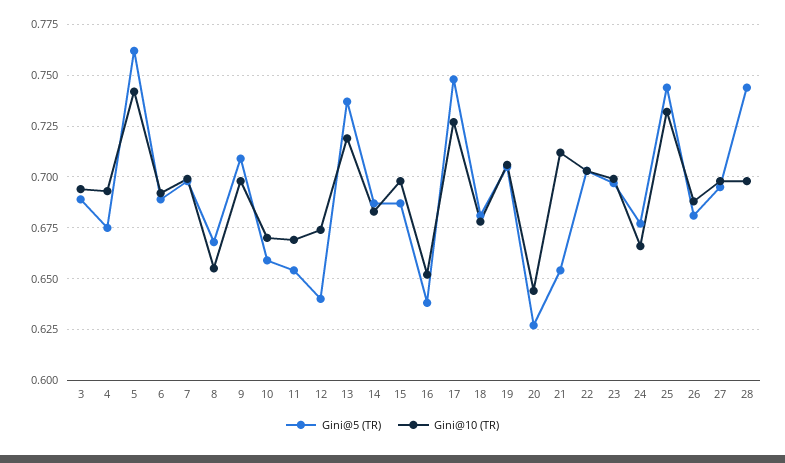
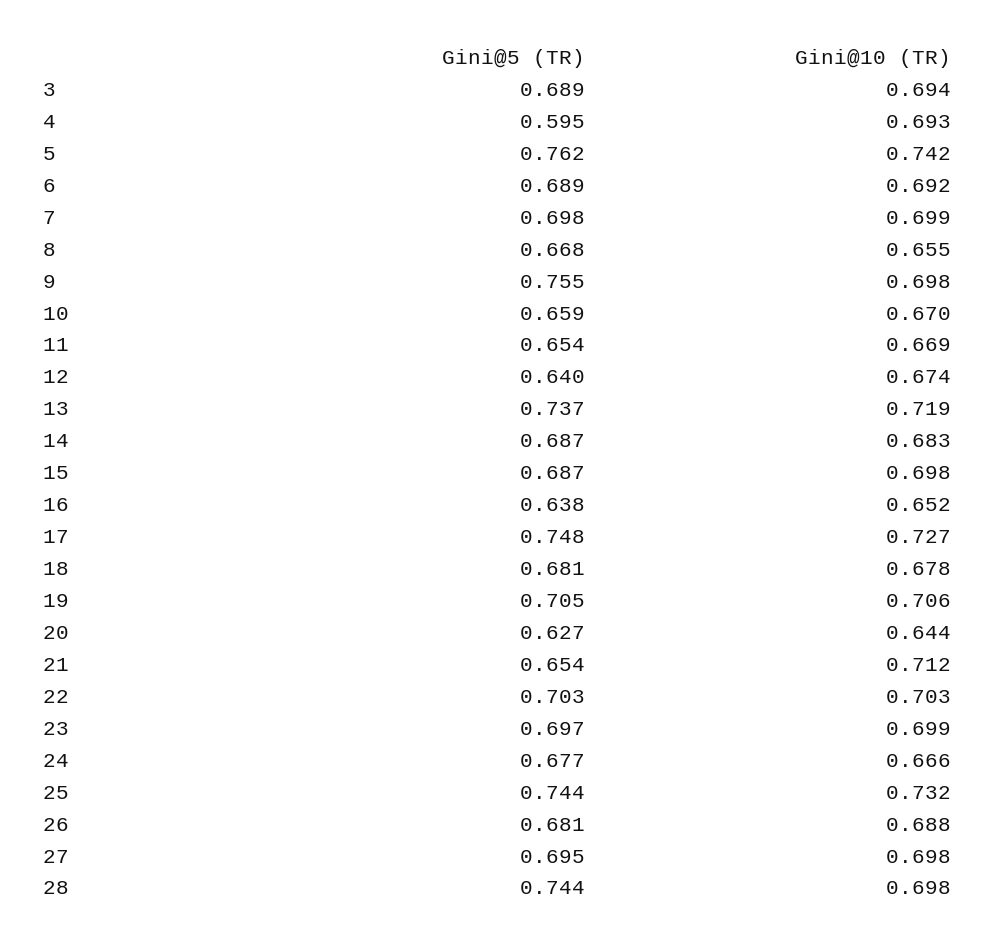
Gini@5 (TR), 4: 0.675 -> 0.595
Gini@5 (TR), 9: 0.71 -> 0.755

